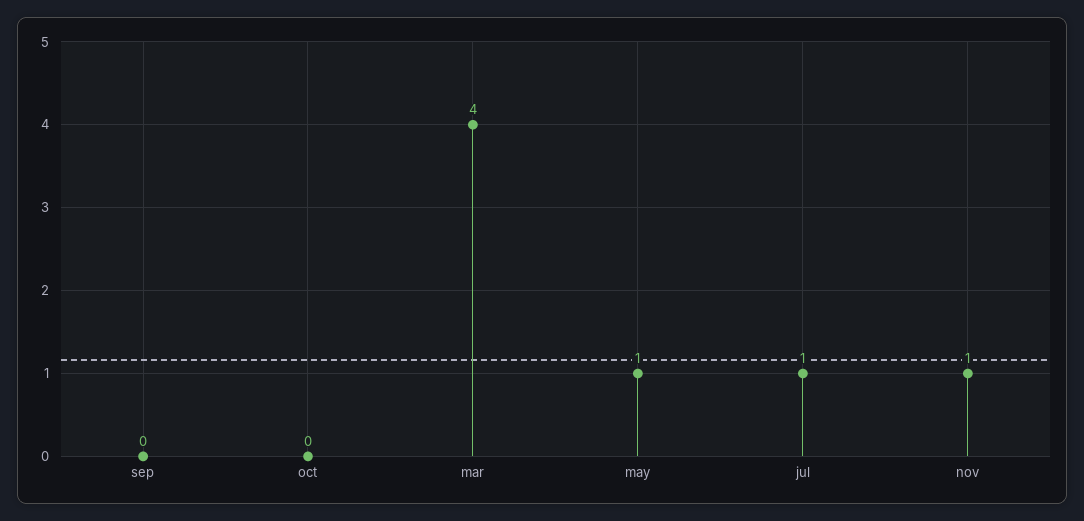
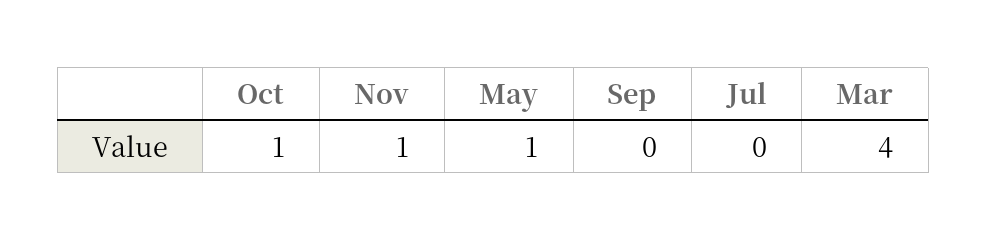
oct: 0 -> 1
jul: 1 -> 0

